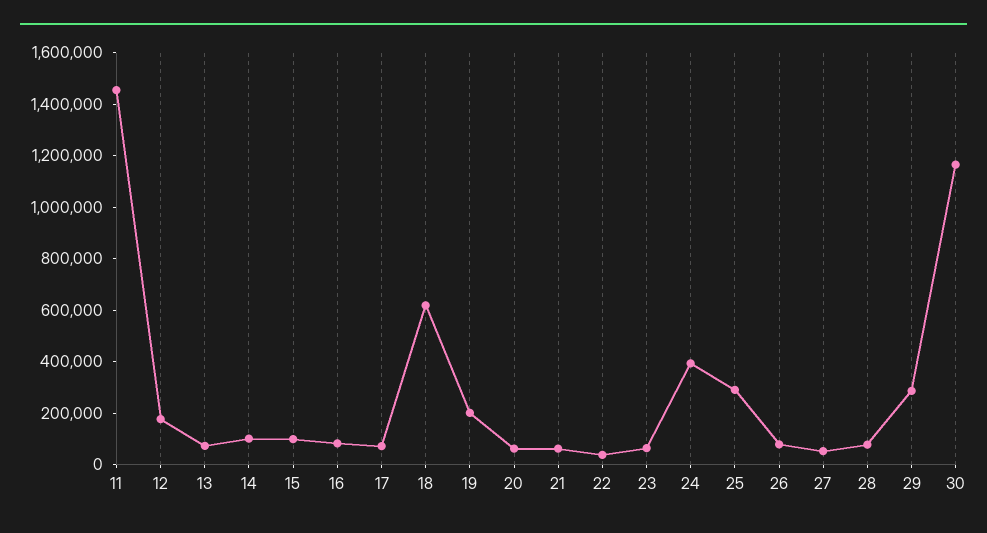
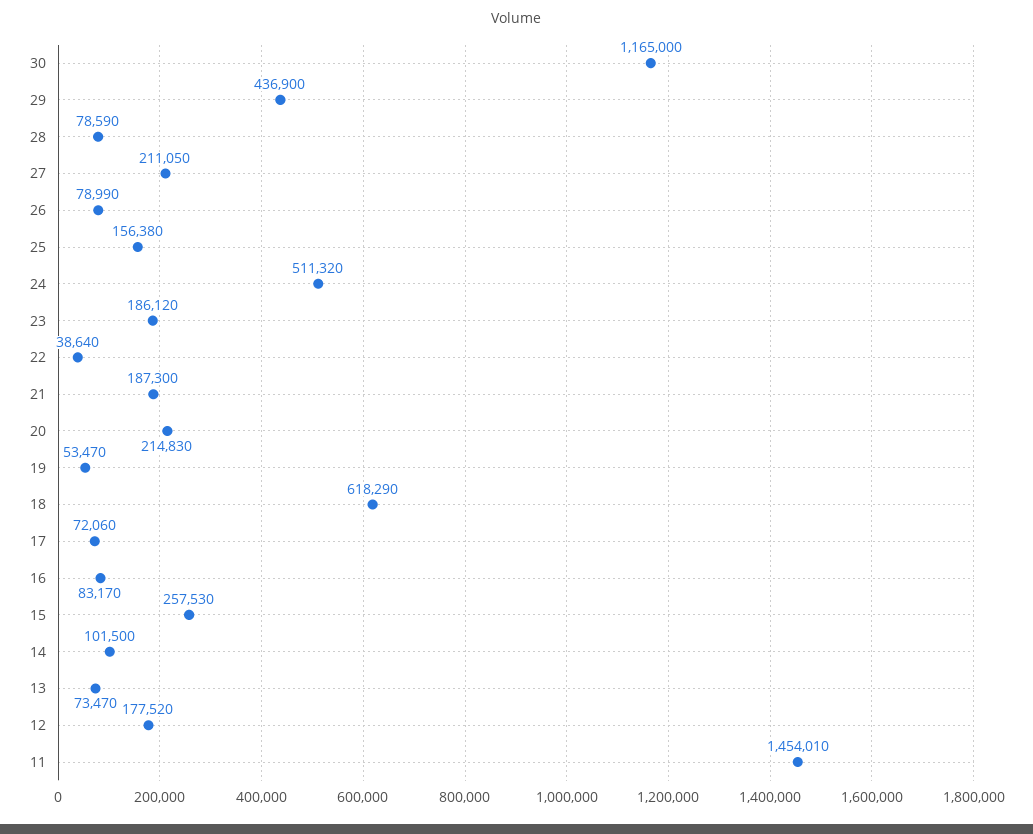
15: 100000 -> 257530
19: 200000 -> 53470
20: 50000 -> 214830
21: 50000 -> 187300
23: 50000 -> 186120
24: 400000 -> 511320
25: 300000 -> 156380
27: 50000 -> 211050
29: 300000 -> 436900

